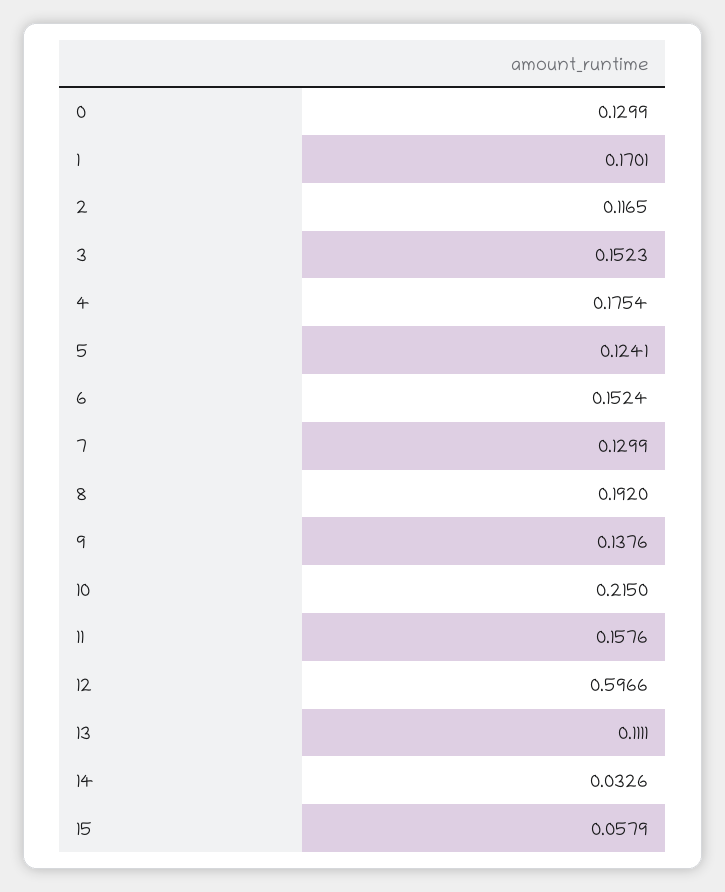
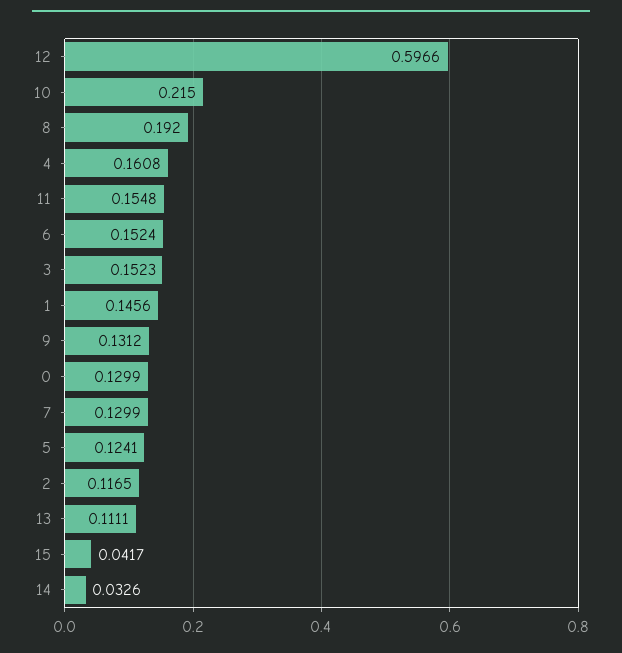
1: 0.1701 -> 0.1456
4: 0.1754 -> 0.1608
9: 0.1376 -> 0.1312
11: 0.1576 -> 0.1548
15: 0.0579 -> 0.0417

